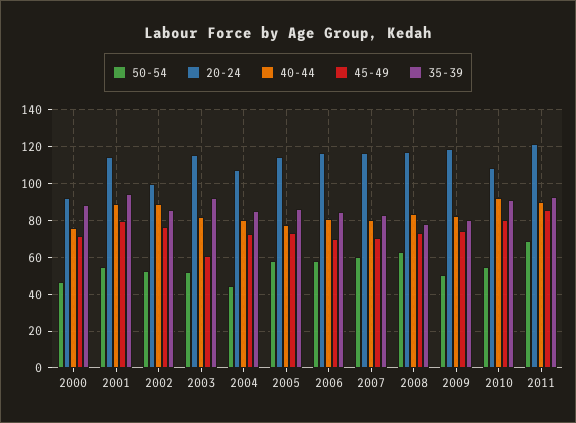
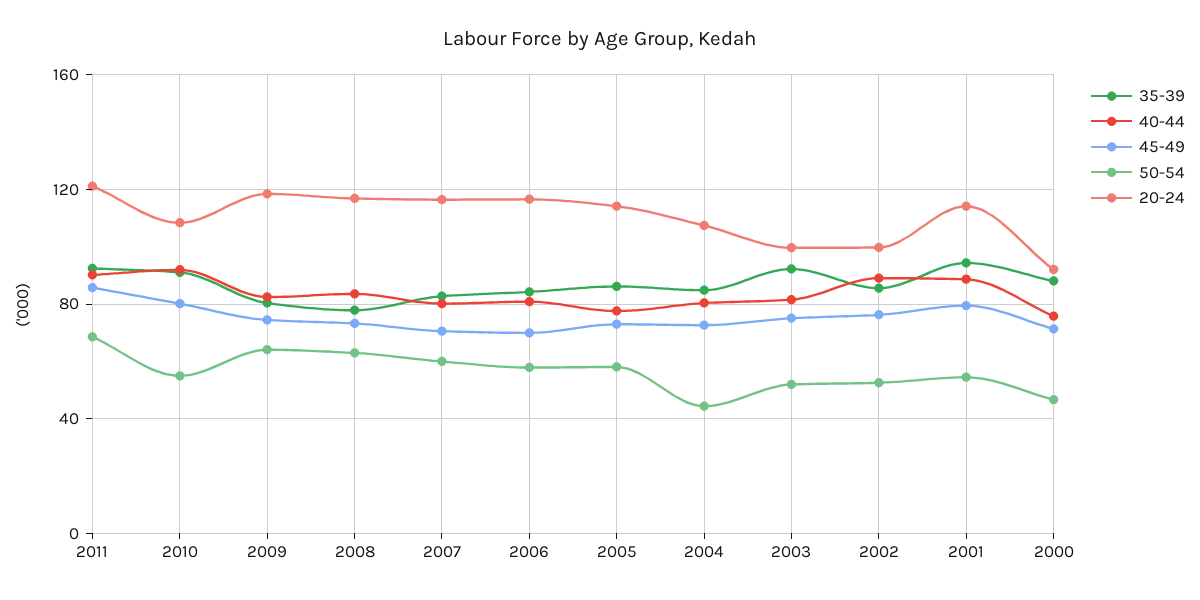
20-24, 2003: 115 -> 100
45-49, 2003: 60 -> 75
50-54, 2009: 50 -> 65

